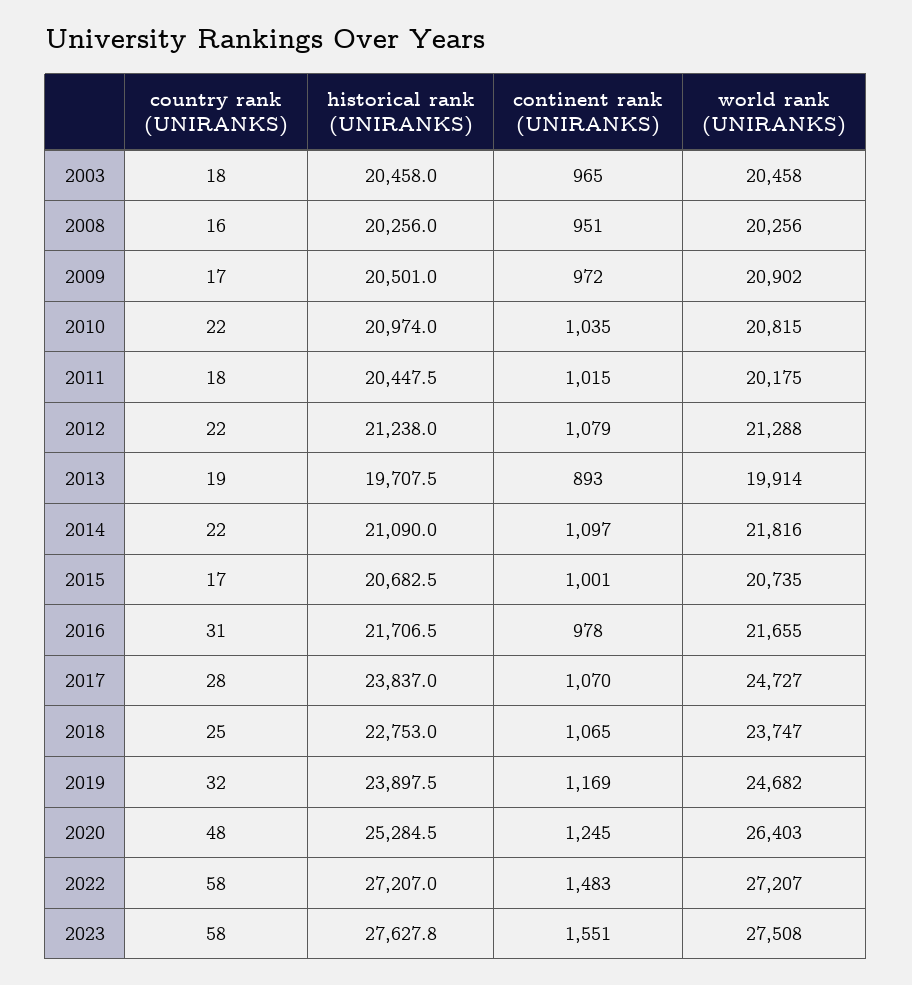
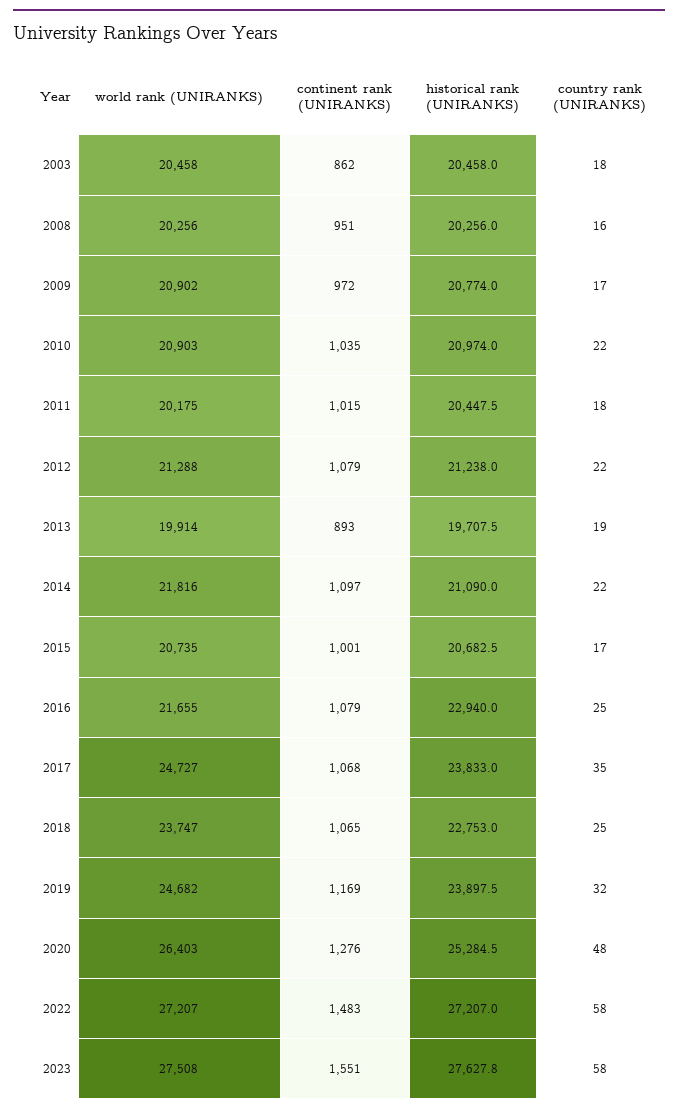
continent rank (UNIRANKS), 2003: 965 -> 862
historical rank (UNIRANKS), 2009: 20501 -> 20774
world rank (UNIRANKS), 2010: 20815 -> 20903
country rank (UNIRANKS), 2016: 31 -> 25
historical rank (UNIRANKS), 2016: 21706.5 -> 22940
continent rank (UNIRANKS), 2016: 978 -> 1079
country rank (UNIRANKS), 2017: 28 -> 35
historical rank (UNIRANKS), 2017: 23837 -> 23833
continent rank (UNIRANKS), 2017: 1070 -> 1068
continent rank (UNIRANKS), 2020: 1245 -> 1276

